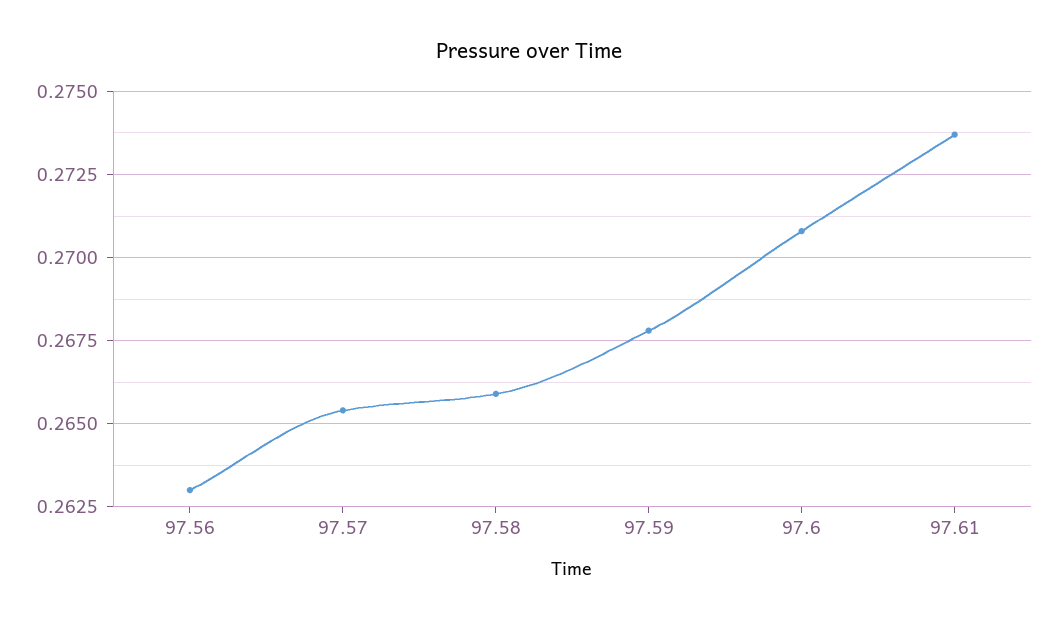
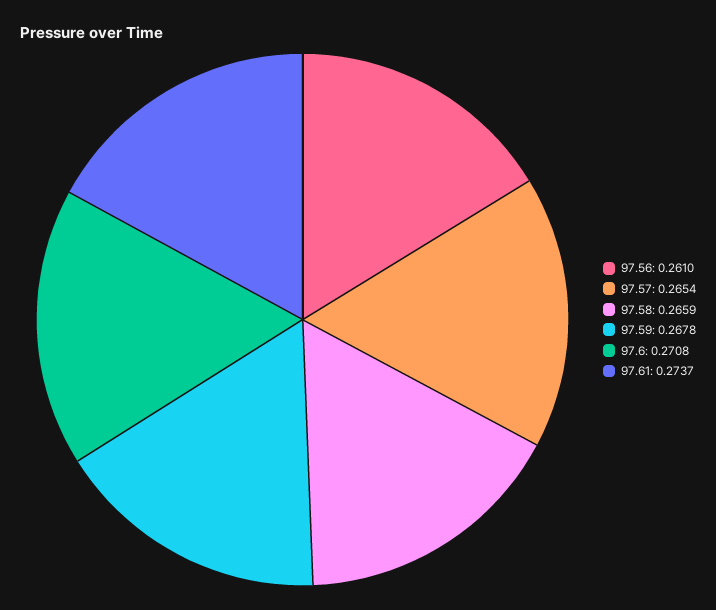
97.56: 0.263 -> 0.261

